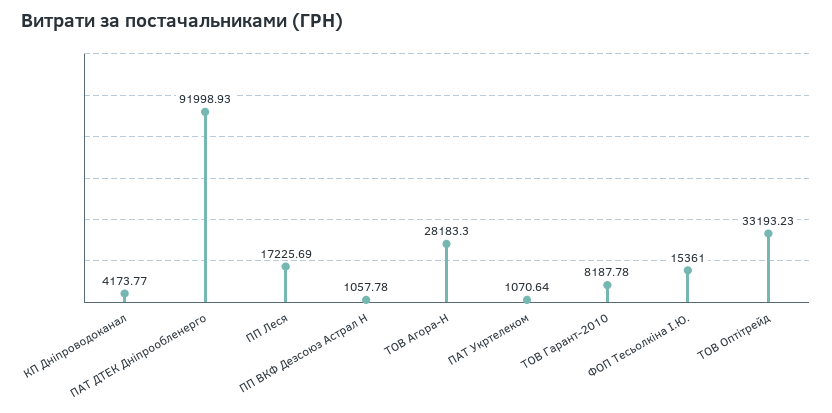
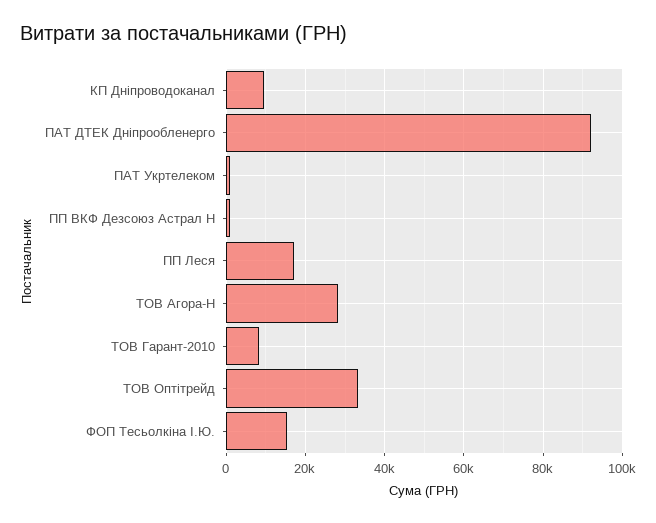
КП Дніпроводоканал: 4173.77 -> 10000

